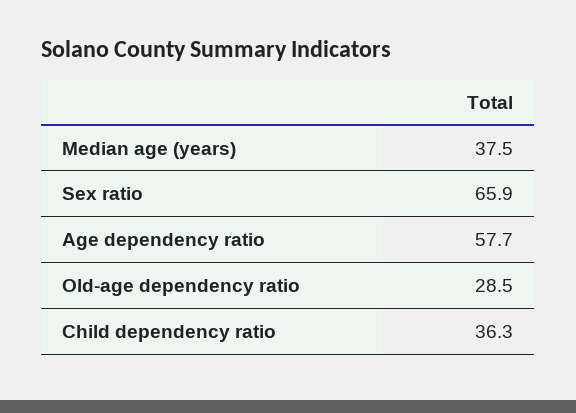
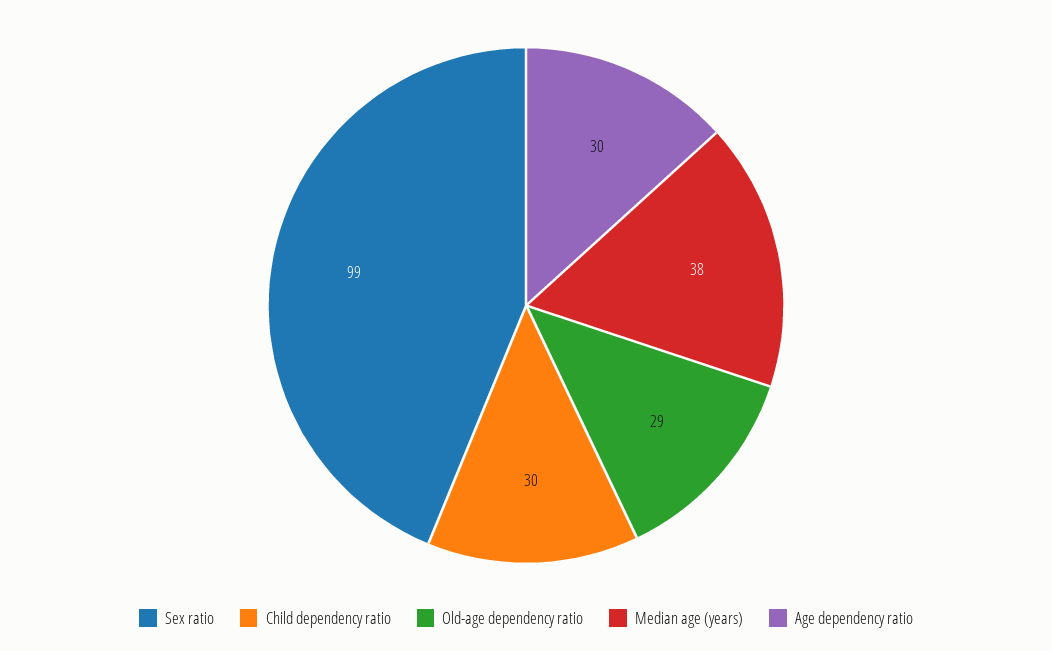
Sex ratio: 65.9 -> 99
Age dependency ratio: 57.7 -> 30
Child dependency ratio: 36.3 -> 30

